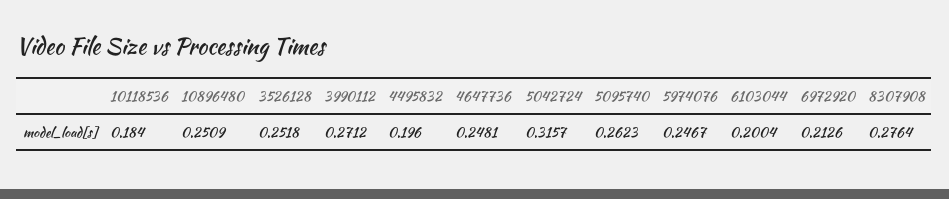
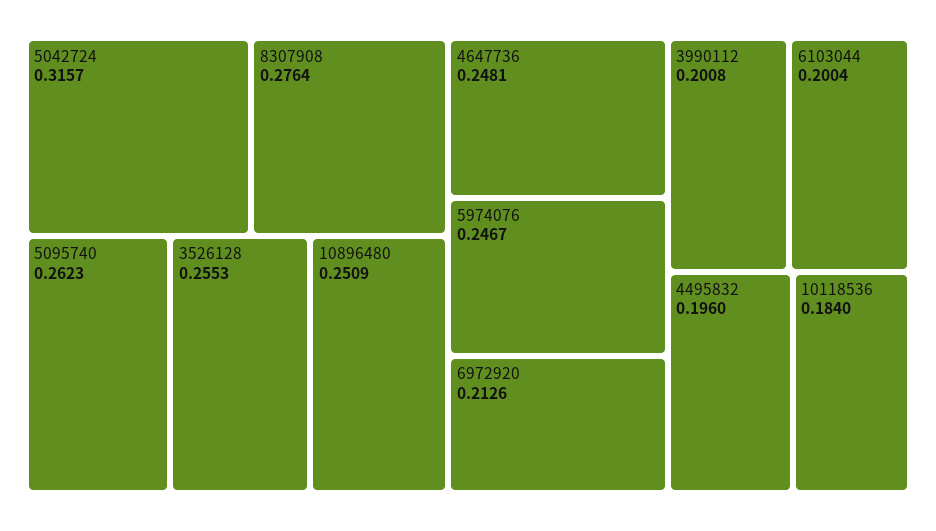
3526128: 0.2518 -> 0.2553
3990112: 0.2712 -> 0.2008

